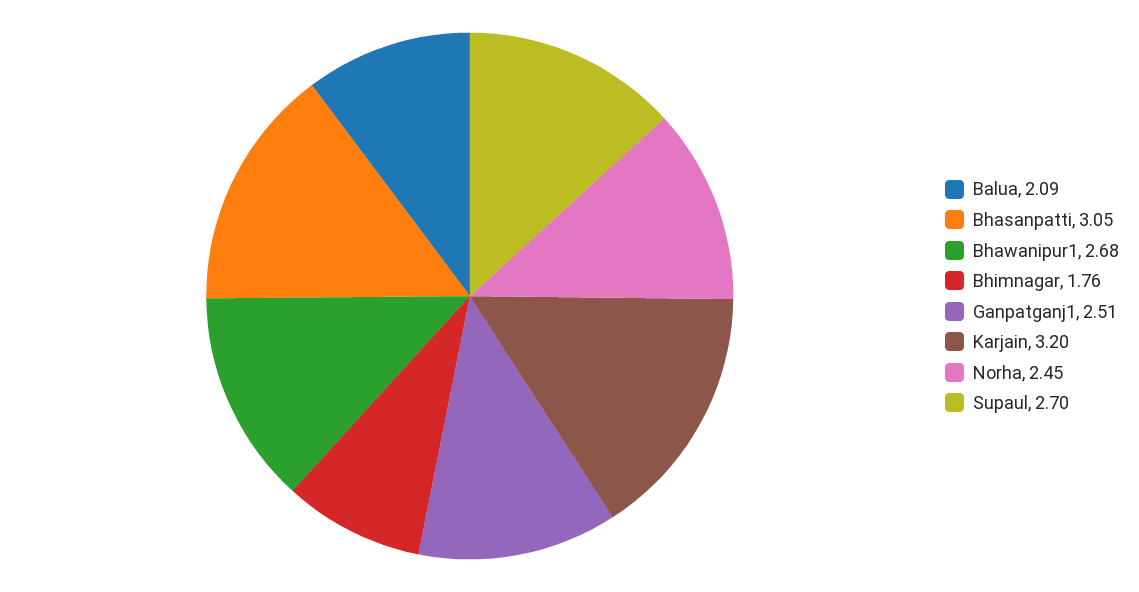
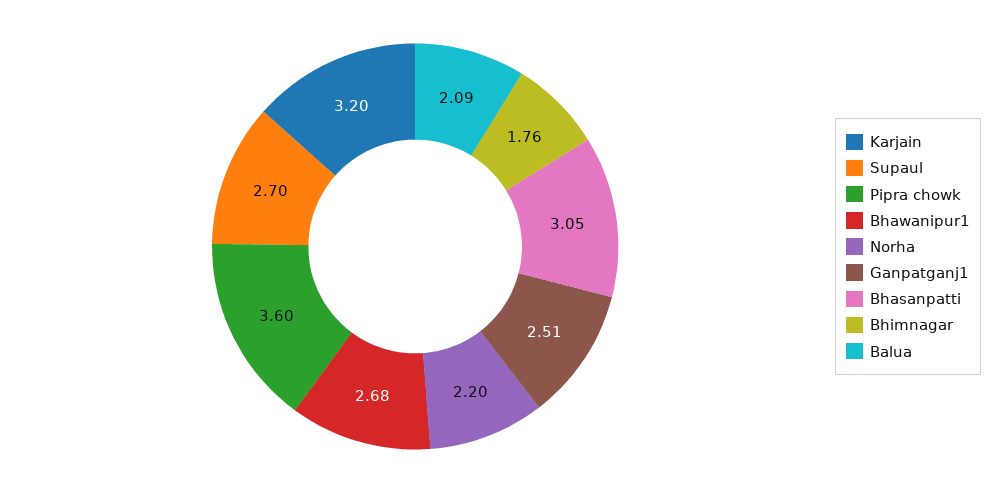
Norha: 2.45 -> 2.2
Pipra chowk: none -> 3.6

